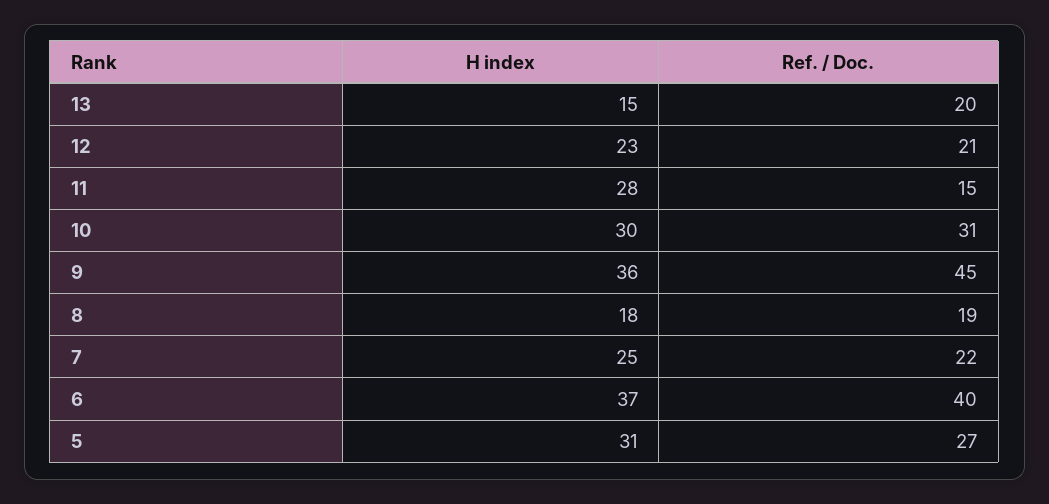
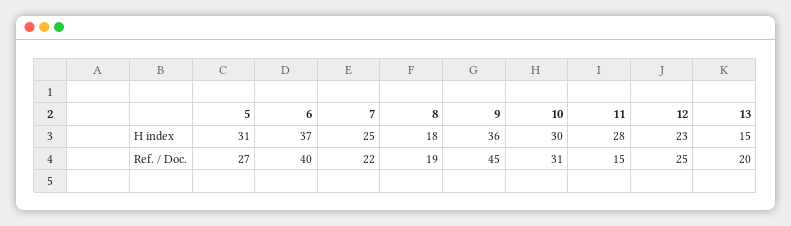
Ref. / Doc., 12: 21 -> 25

